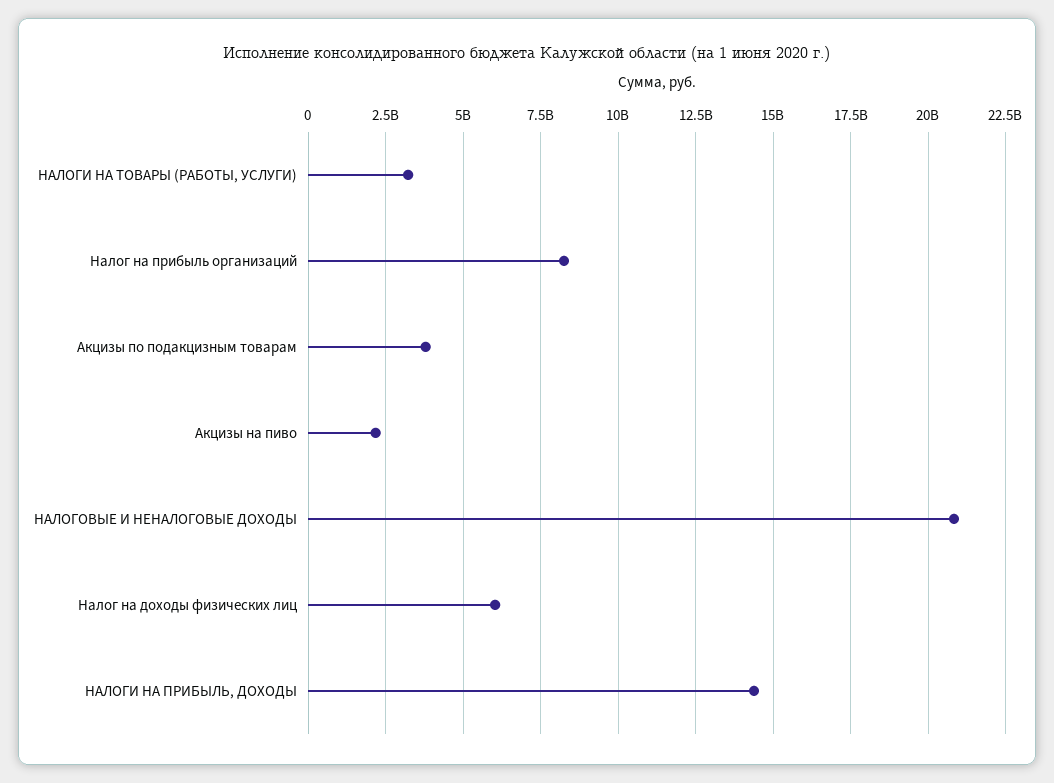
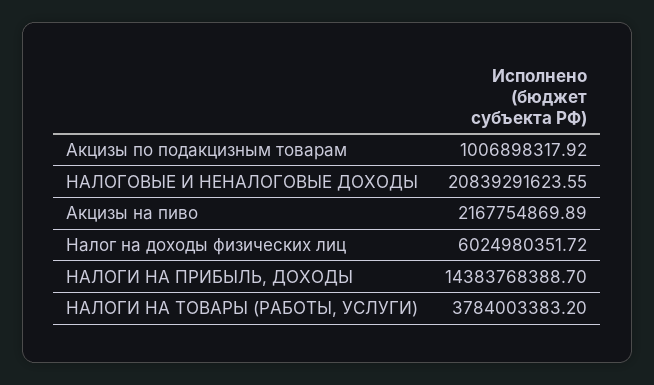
НАЛОГИ НА ТОВАРЫ (РАБОТЫ, УСЛУГИ): 3250000000 -> 3784003383.2
Налог на прибыль организаций: 8250000000 -> none
Акцизы по подакцизным товарам: 3750000000 -> 1006898317.92

